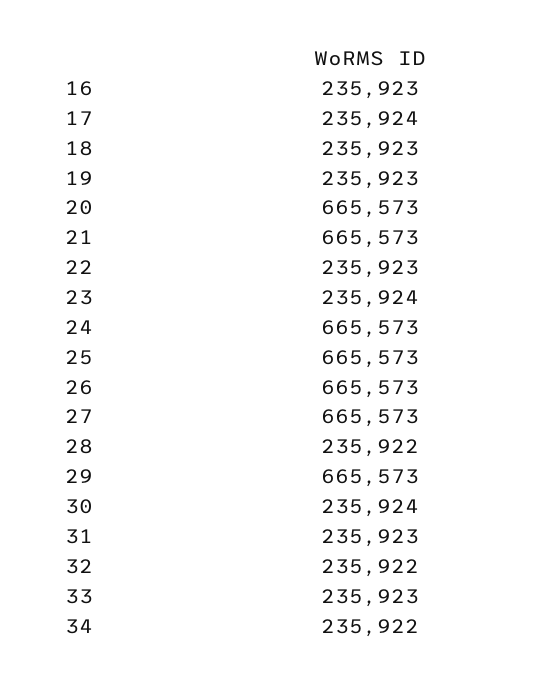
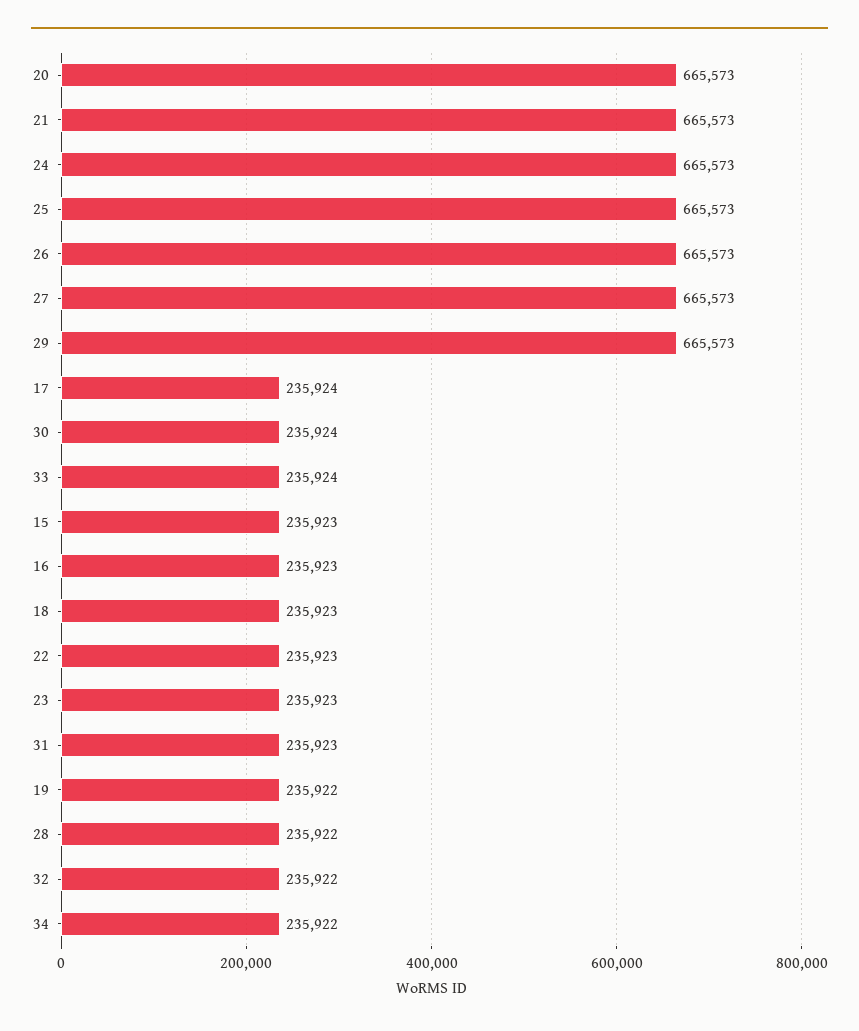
19: 235923 -> 235922
23: 235924 -> 235923
33: 235923 -> 235924
15: none -> 235923

